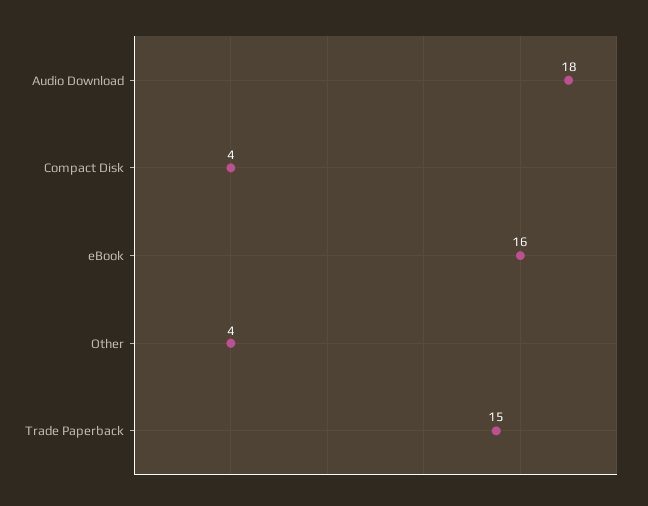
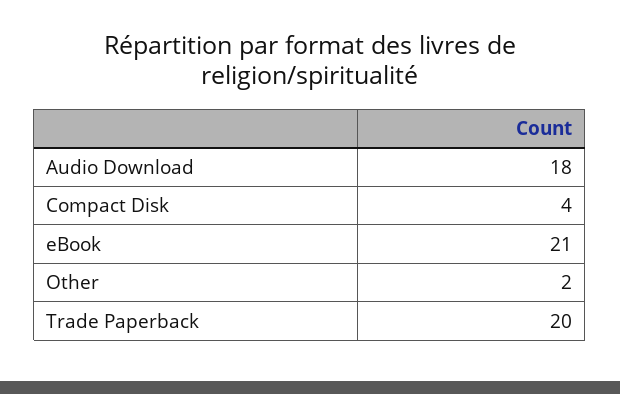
eBook: 16 -> 21
Other: 4 -> 2
Trade Paperback: 15 -> 20

